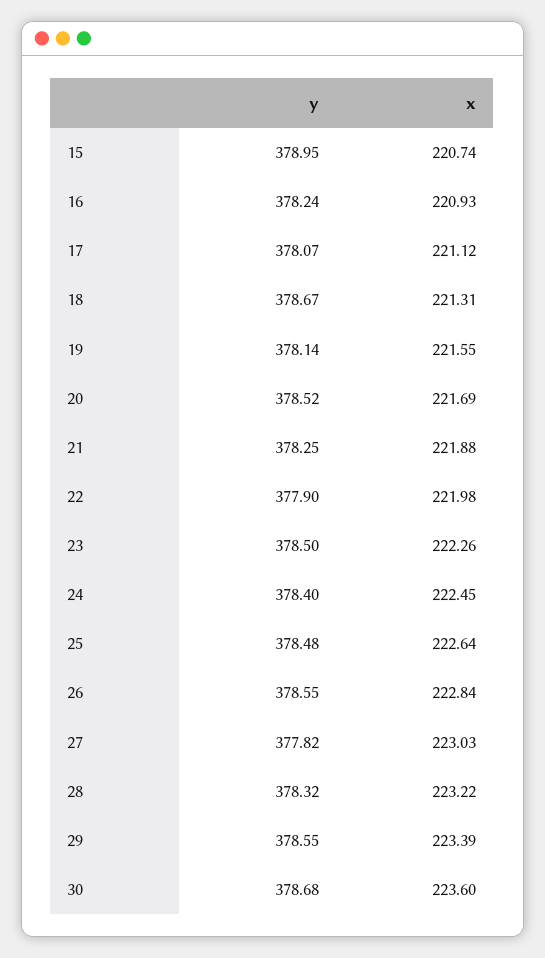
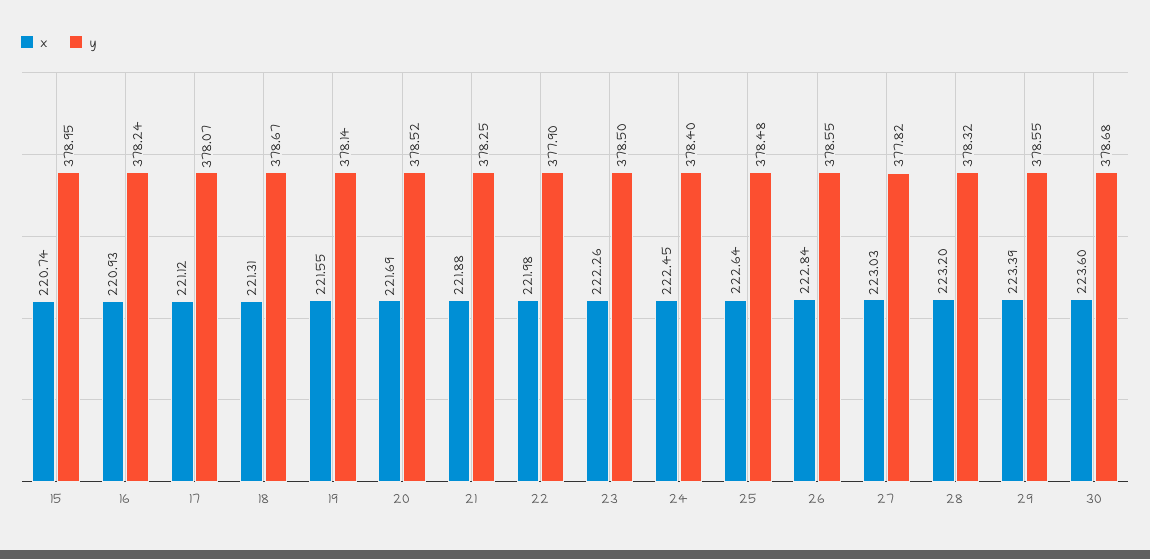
x, 28: 223.22 -> 223.2

